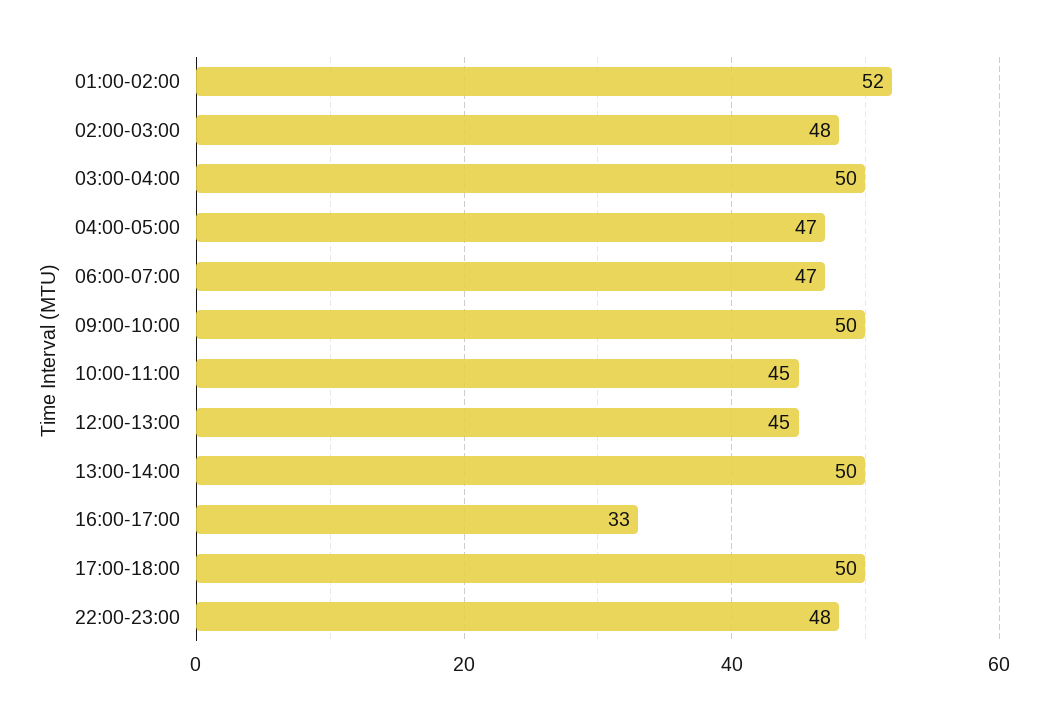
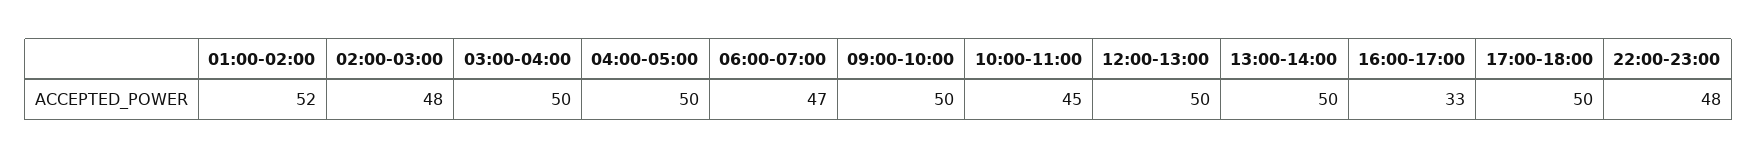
04:00-05:00: 47 -> 50
12:00-13:00: 45 -> 50

